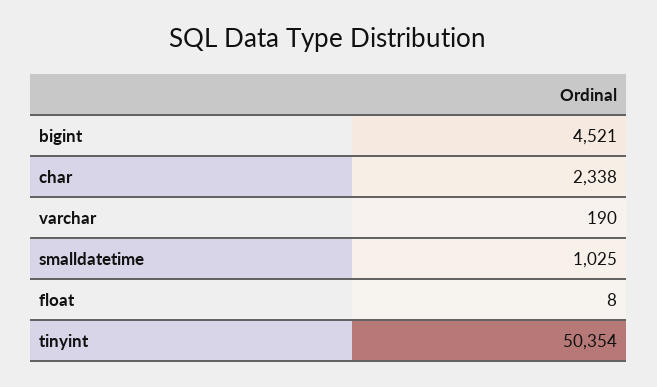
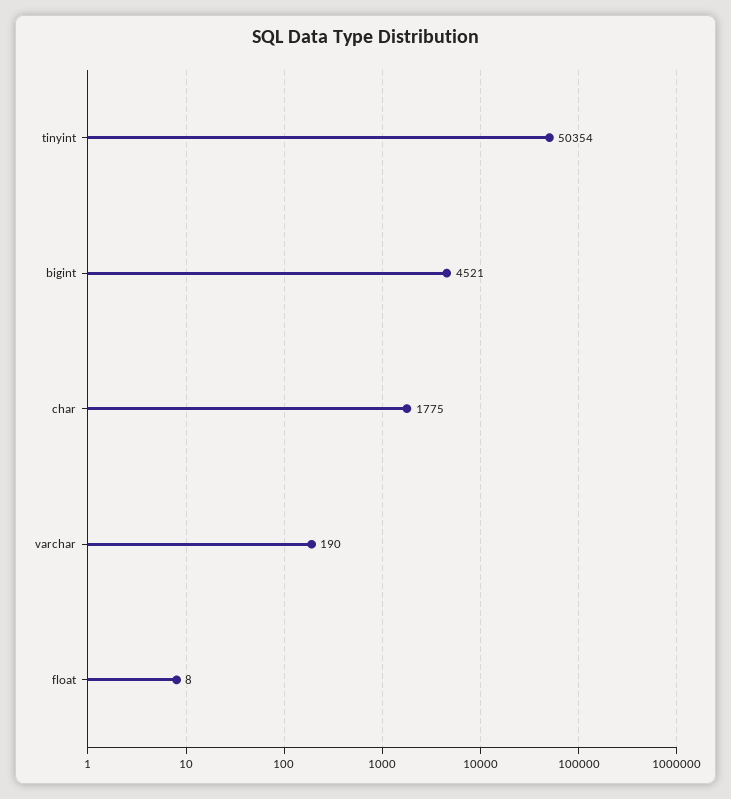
char: 2338 -> 1775
smalldatetime: 1025 -> none

